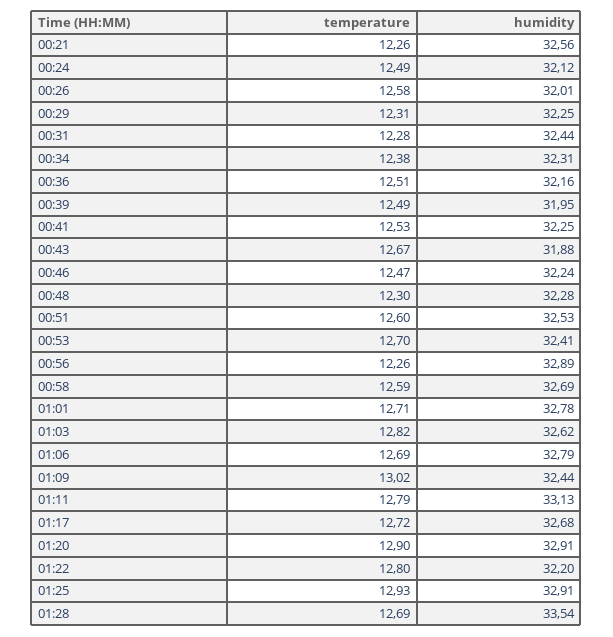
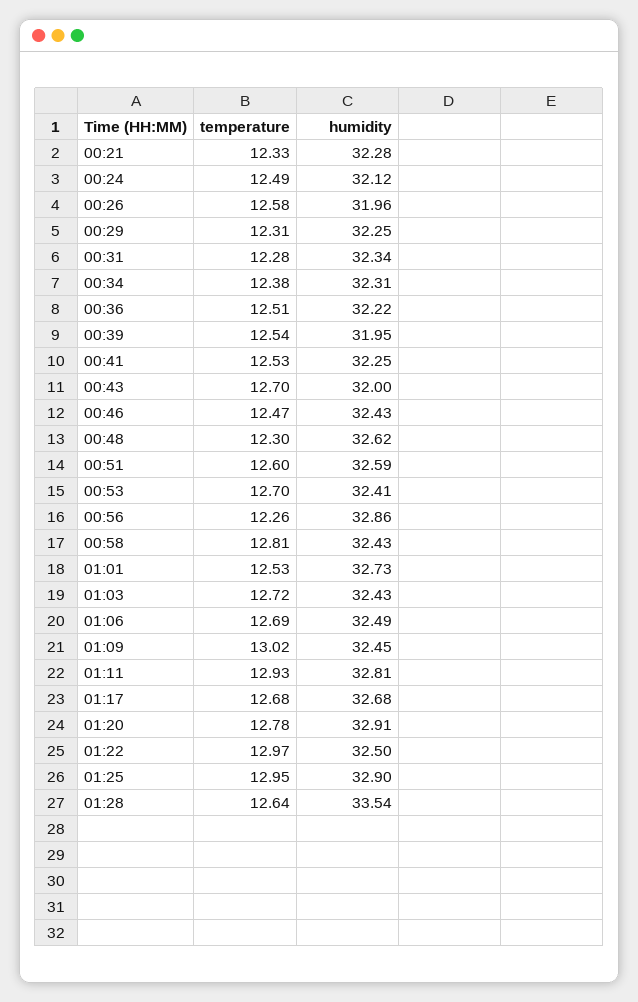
temperature, 00:21: 12.26 -> 12.33
humidity, 00:21: 32.56 -> 32.28
humidity, 00:26: 32.01 -> 31.96
humidity, 00:31: 32.44 -> 32.34
humidity, 00:36: 32.16 -> 32.22
temperature, 00:39: 12.49 -> 12.54
temperature, 00:43: 12.67 -> 12.7
humidity, 00:43: 31.88 -> 32
humidity, 00:46: 32.24 -> 32.43
humidity, 00:48: 32.28 -> 32.62
humidity, 00:51: 32.53 -> 32.59
humidity, 00:56: 32.89 -> 32.86
temperature, 00:58: 12.59 -> 12.81
humidity, 00:58: 32.69 -> 32.43
temperature, 01:01: 12.71 -> 12.53
humidity, 01:01: 32.78 -> 32.73
temperature, 01:03: 12.82 -> 12.72
humidity, 01:03: 32.62 -> 32.43
humidity, 01:06: 32.79 -> 32.49
humidity, 01:09: 32.44 -> 32.45
temperature, 01:11: 12.79 -> 12.93
humidity, 01:11: 33.13 -> 32.81
temperature, 01:17: 12.72 -> 12.68
temperature, 01:20: 12.9 -> 12.78
temperature, 01:22: 12.8 -> 12.97
humidity, 01:22: 32.2 -> 32.5
temperature, 01:25: 12.93 -> 12.95
humidity, 01:25: 32.91 -> 32.9
temperature, 01:28: 12.69 -> 12.64

